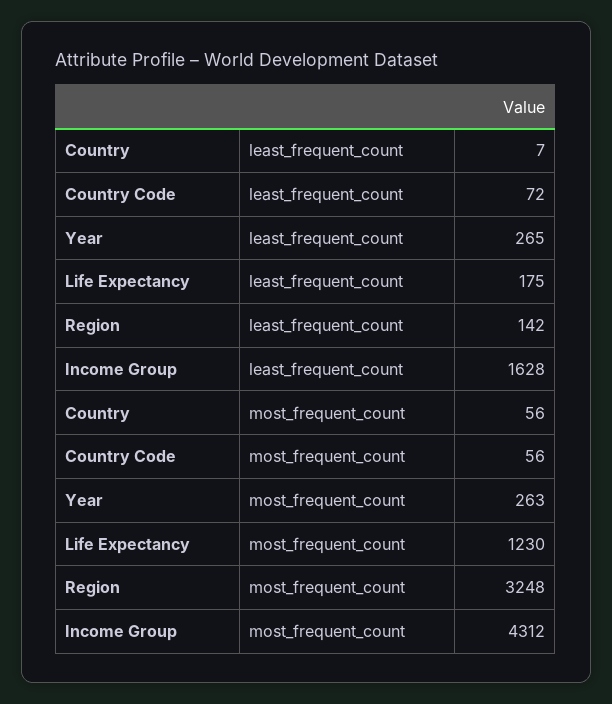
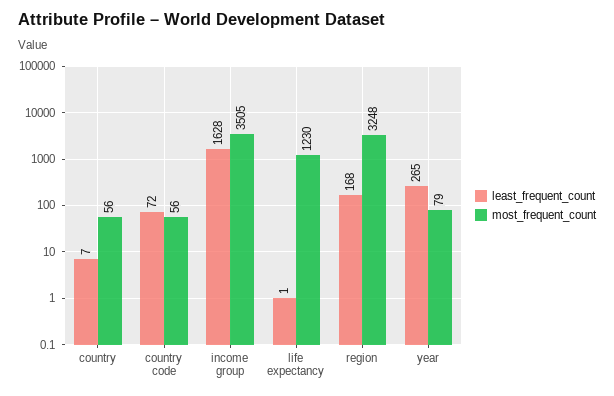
least_frequent_count, Life Expectancy: 175 -> 1
least_frequent_count, Region: 142 -> 168
most_frequent_count, Year: 263 -> 79
most_frequent_count, Income Group: 4312 -> 3505

